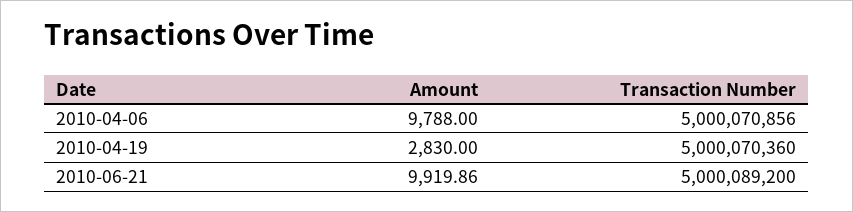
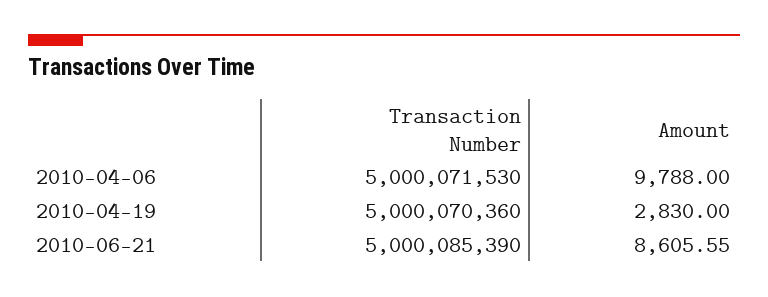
Transaction Number, 2010-04-06: 5000070856 -> 5000071530
Amount, 2010-06-21: 9919.86 -> 8605.55
Transaction Number, 2010-06-21: 5000089200 -> 5000085390

